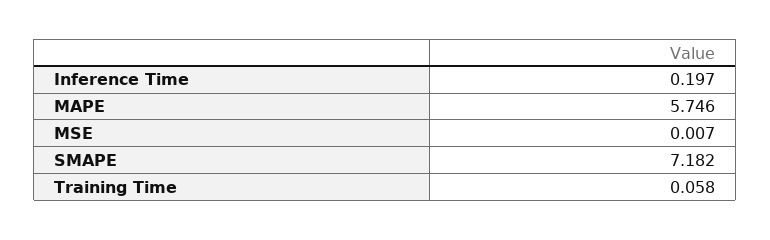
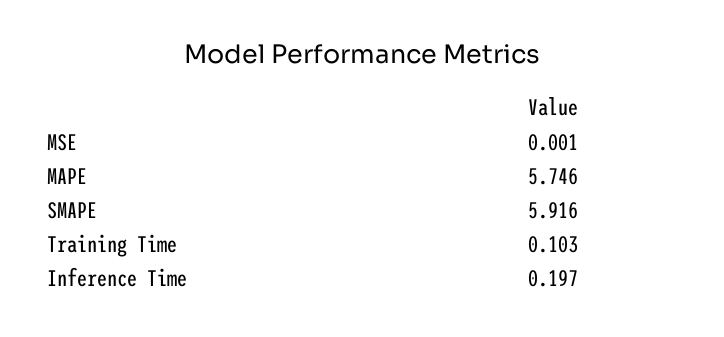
MSE: 0.007 -> 0.001
SMAPE: 7.182 -> 5.916
Training Time: 0.058 -> 0.103

